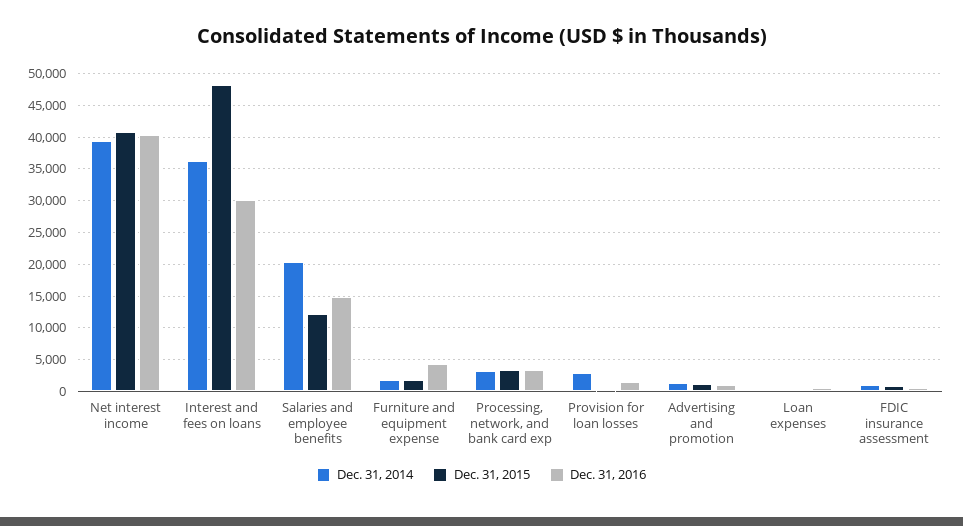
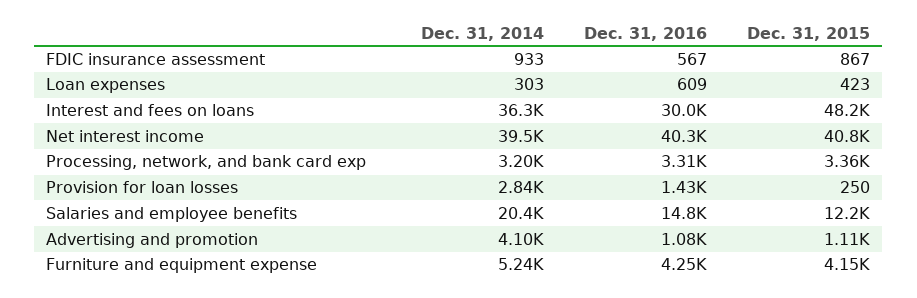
Dec. 31, 2014, Furniture and equipment expense: 2000 -> 5240
Dec. 31, 2015, Furniture and equipment expense: 2000 -> 4150
Dec. 31, 2014, Advertising and promotion: 1000 -> 4100

